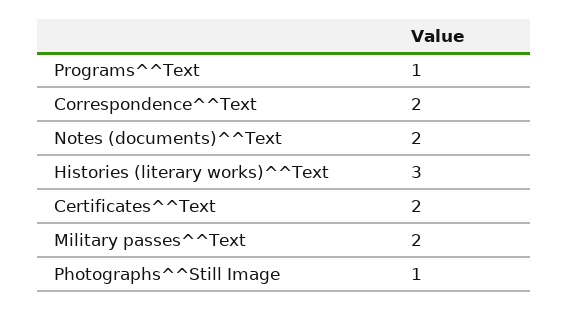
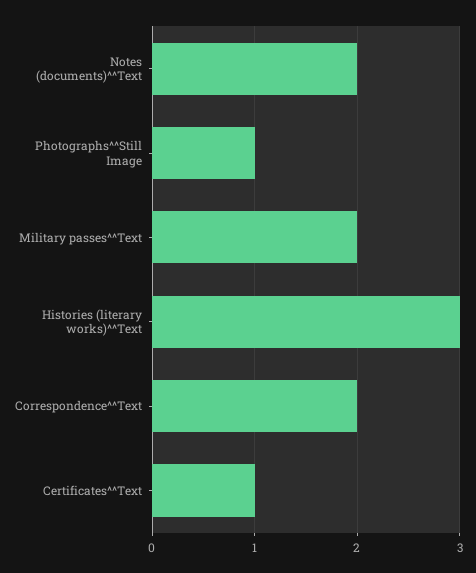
Programs^^Text: 1 -> none
Certificates^^Text: 2 -> 1

